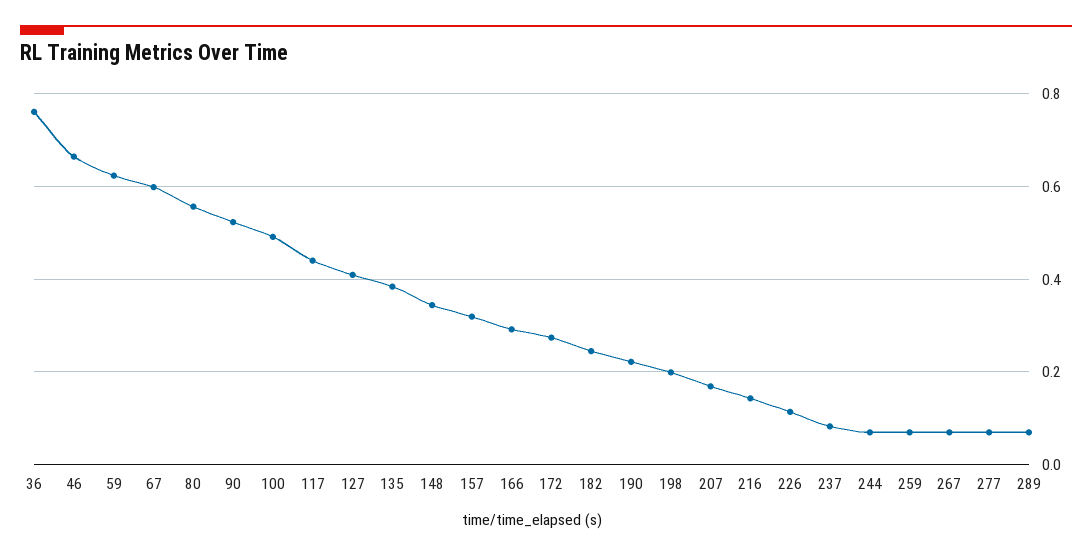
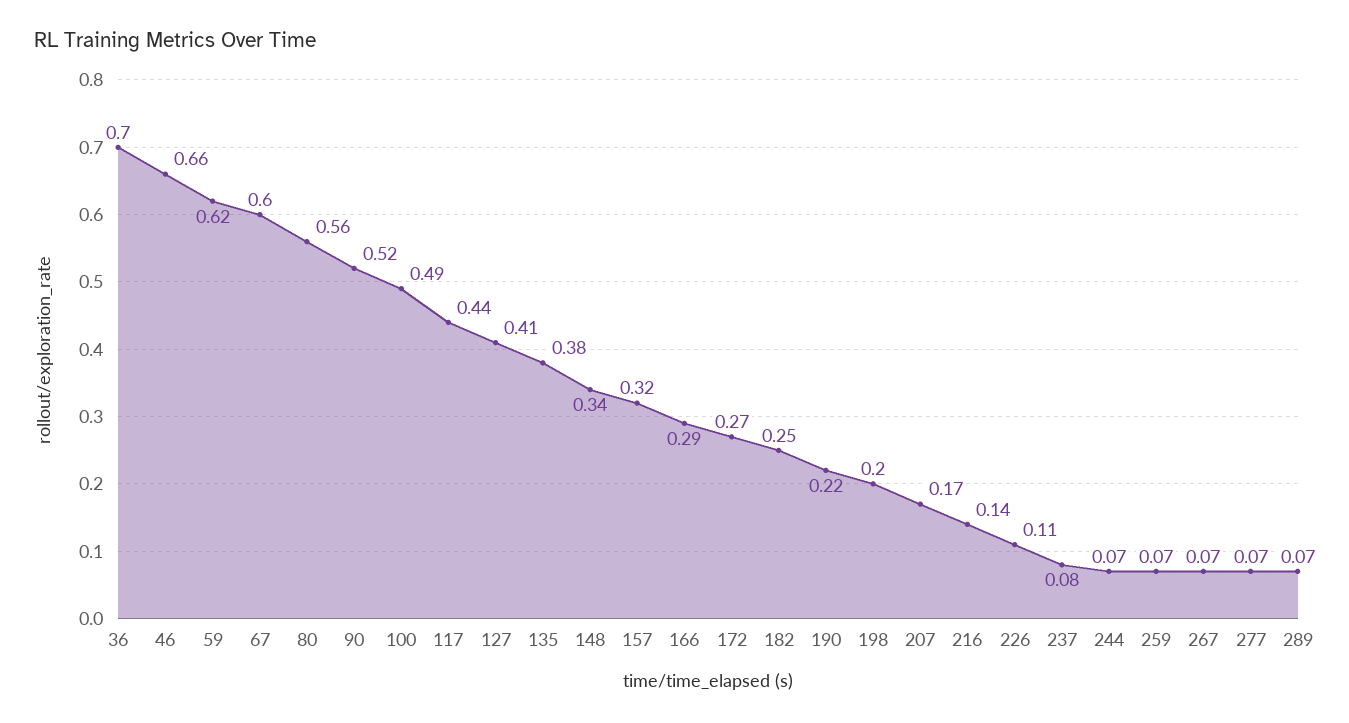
36: 0.76 -> 0.7

